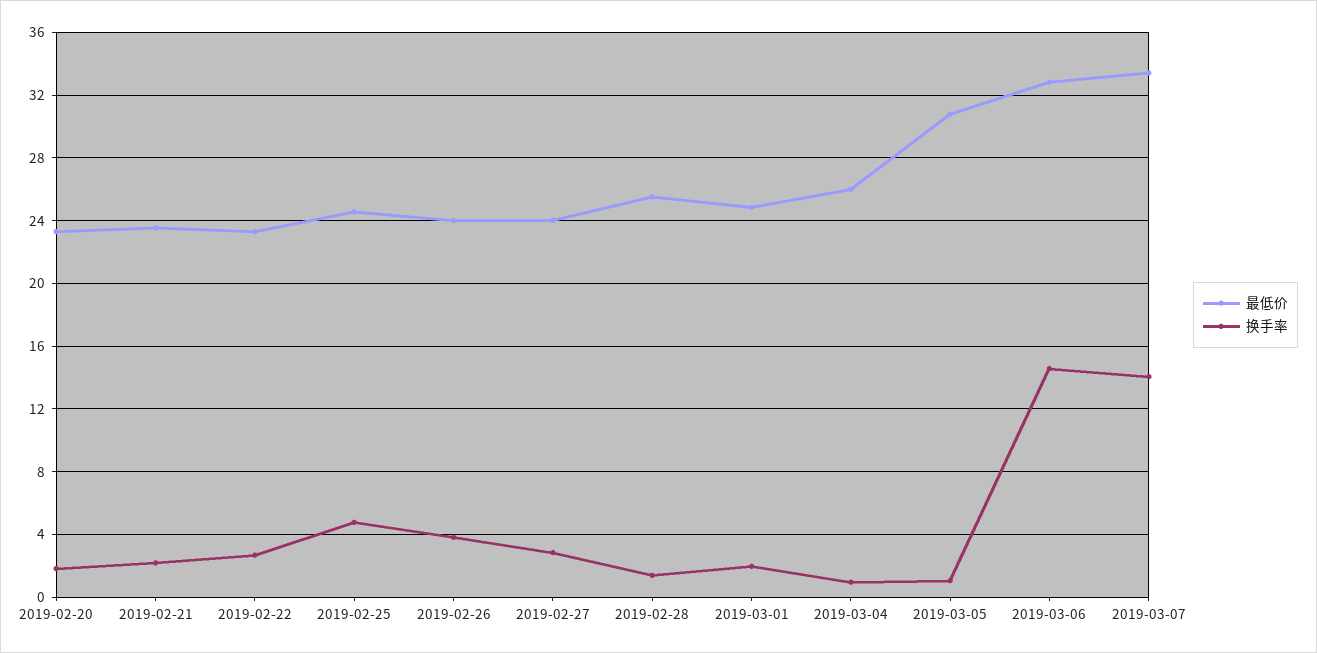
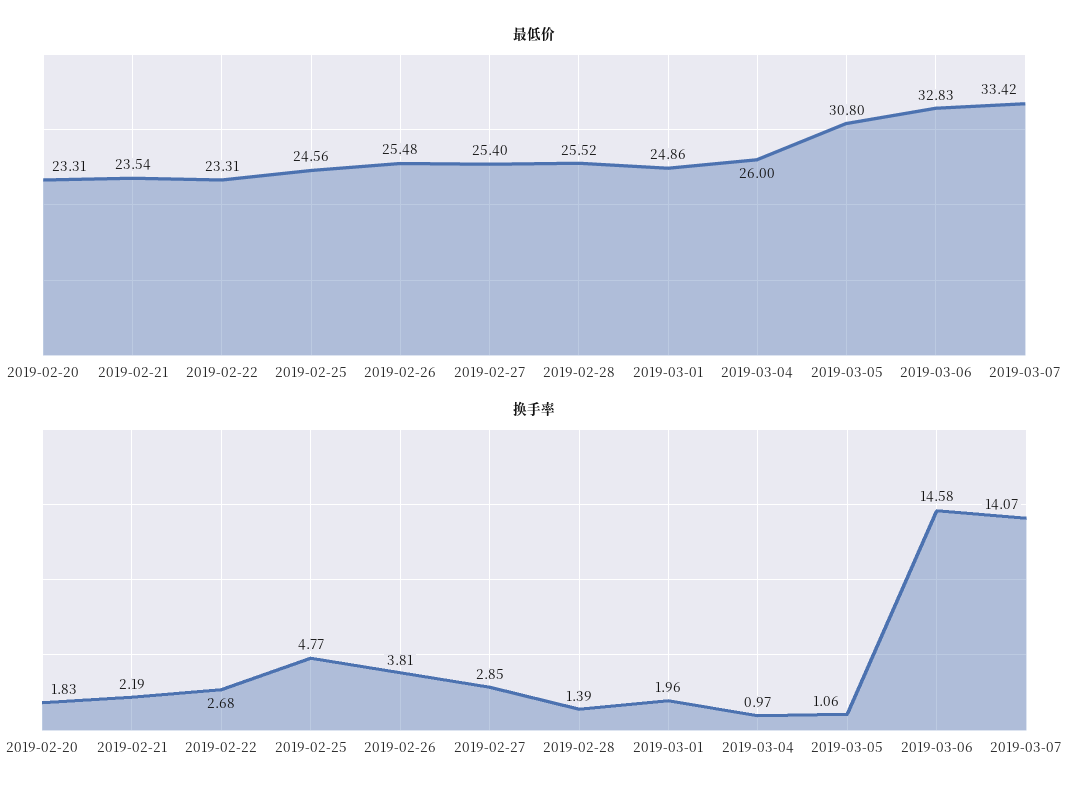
最低价, 2019-02-26: 24 -> 25.48
最低价, 2019-02-27: 24 -> 25.4

